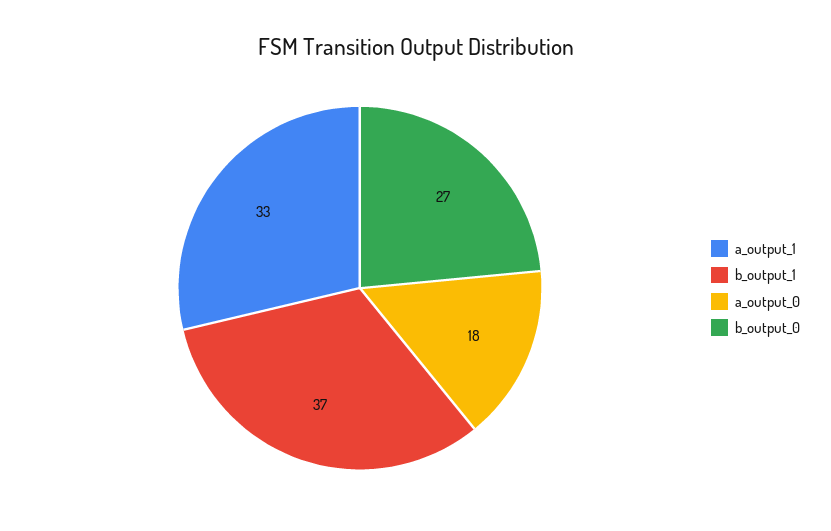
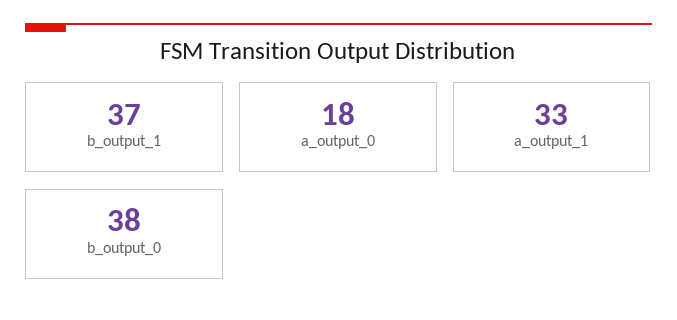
b_output_0: 27 -> 38

